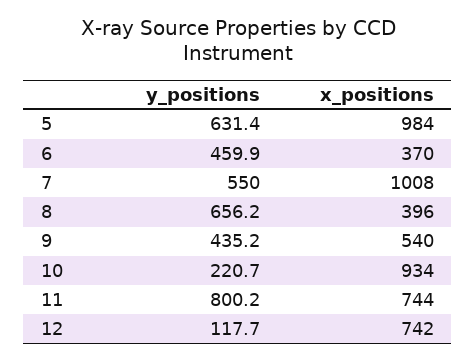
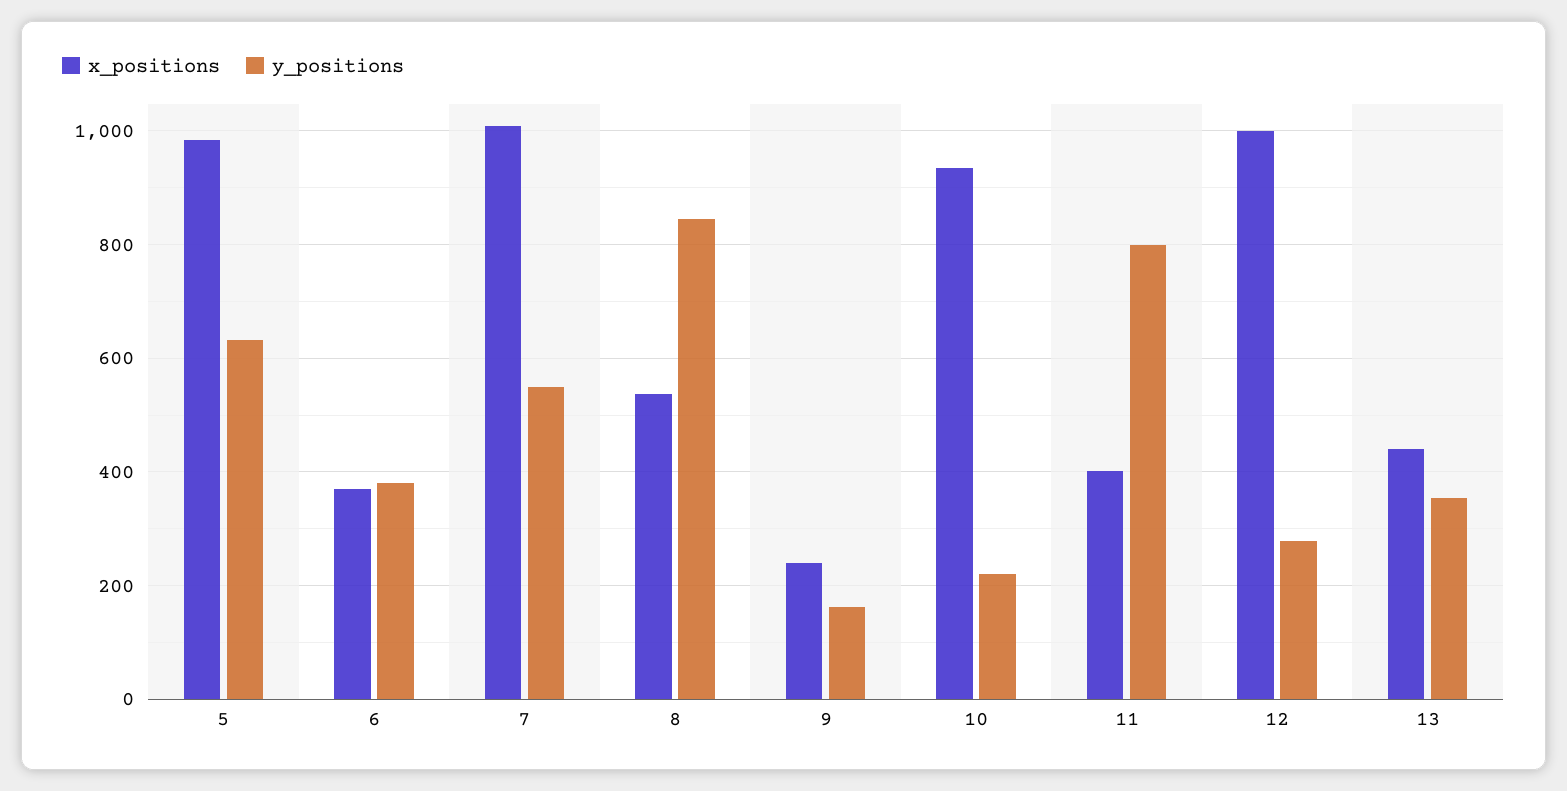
y_positions, 6: 459.9 -> 380
y_positions, 8: 656.2 -> 840
x_positions, 8: 396 -> 540
y_positions, 9: 435.2 -> 160
x_positions, 9: 540 -> 240
x_positions, 11: 744 -> 400
y_positions, 12: 117.7 -> 280
x_positions, 12: 742 -> 1000
x_positions, 13: none -> 440
y_positions, 13: none -> 360

